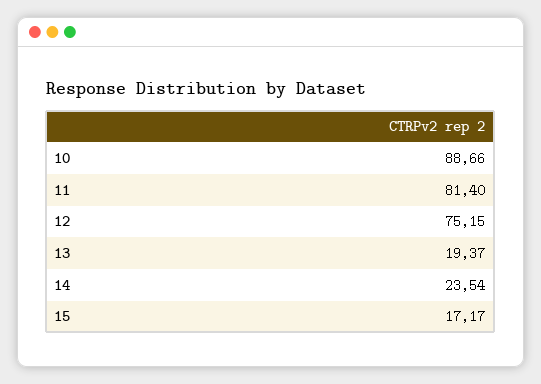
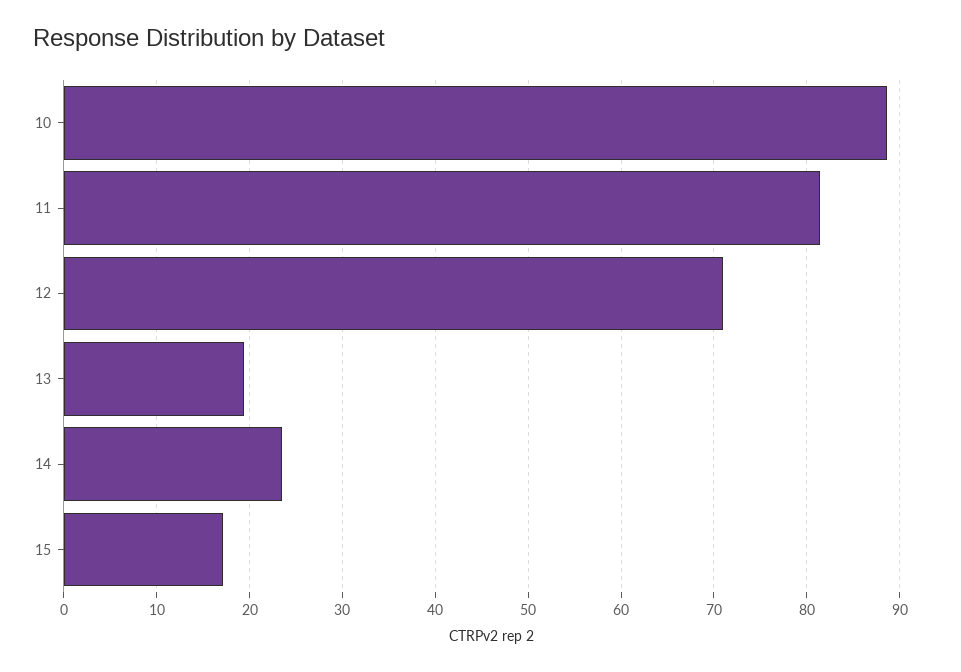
12: 75.15 -> 71

